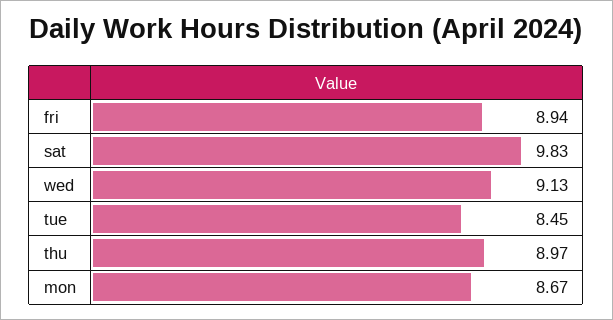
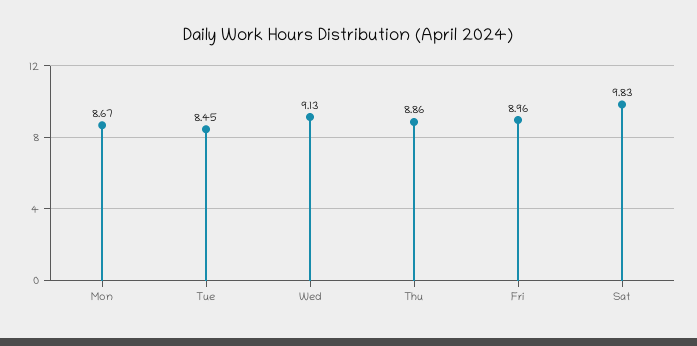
fri: 8.94 -> 8.96
thu: 8.97 -> 8.86

